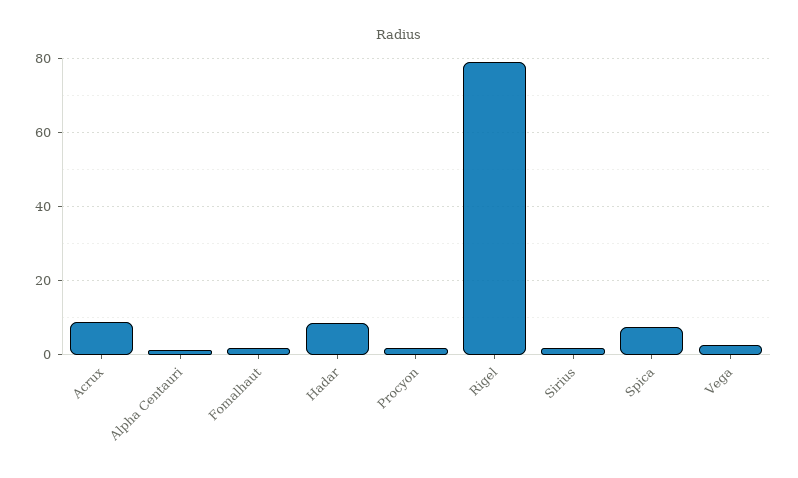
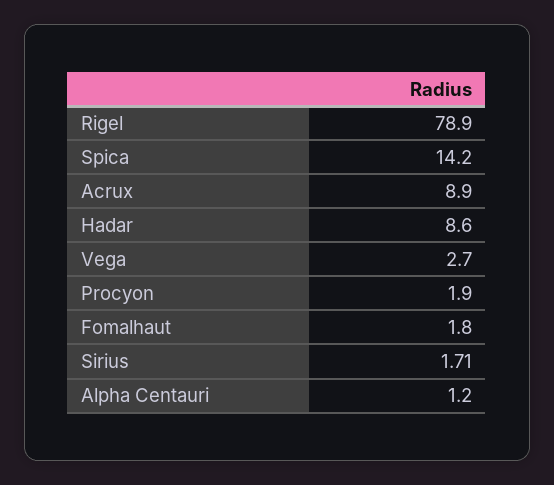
Spica: 8 -> 14.2

